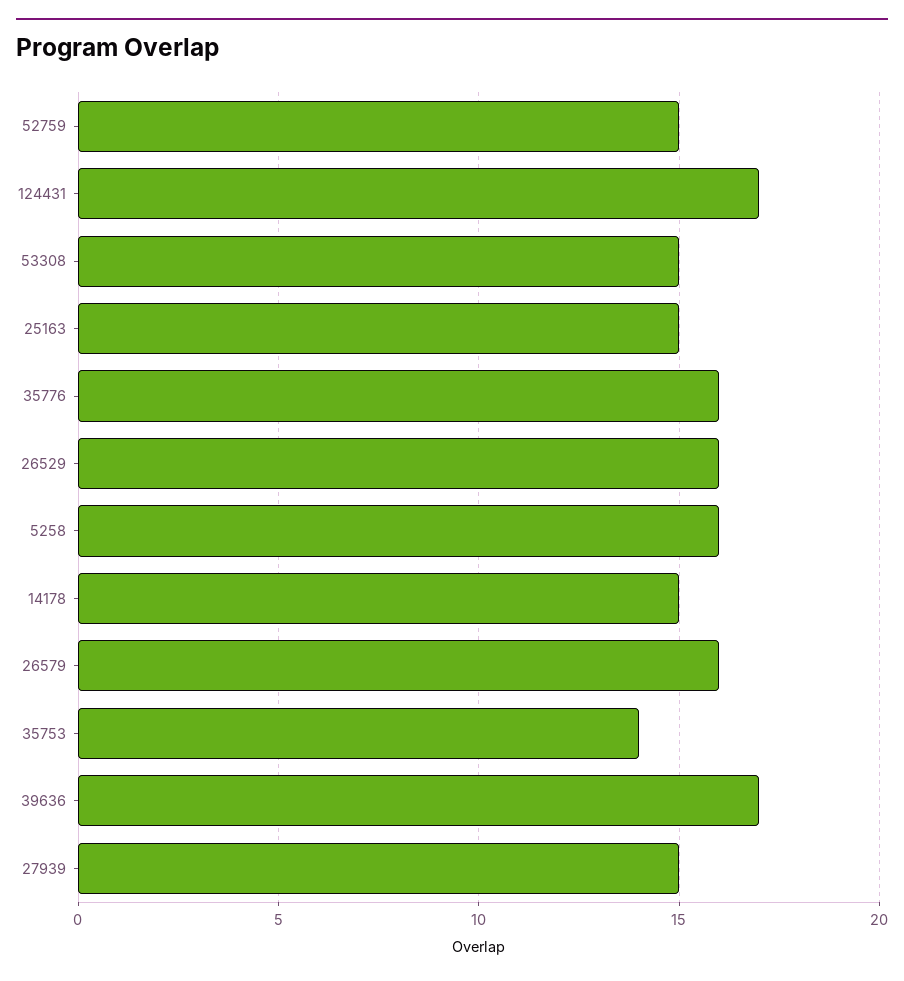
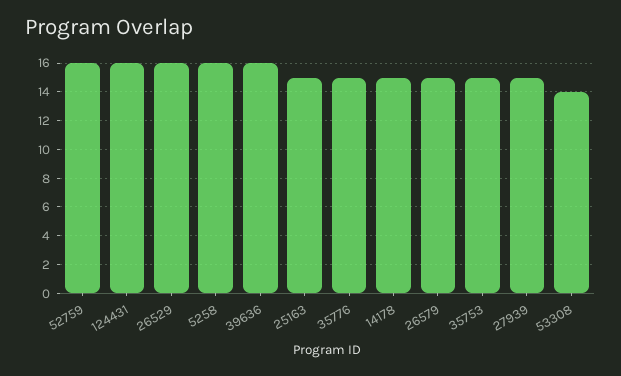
52759: 15 -> 16
124431: 17 -> 16
53308: 15 -> 14
35776: 16 -> 15
26579: 16 -> 15
35753: 14 -> 15
39636: 17 -> 16

